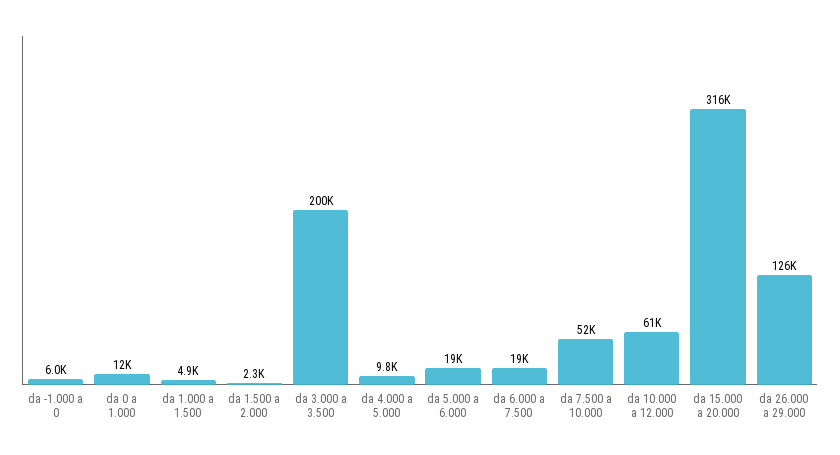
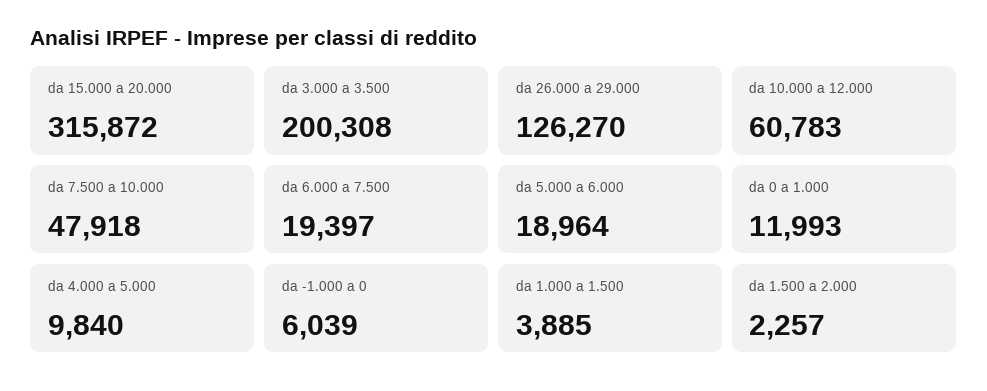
da 1.000 a 1.500: 4900 -> 3885
da 7.500 a 10.000: 52000 -> 47918

